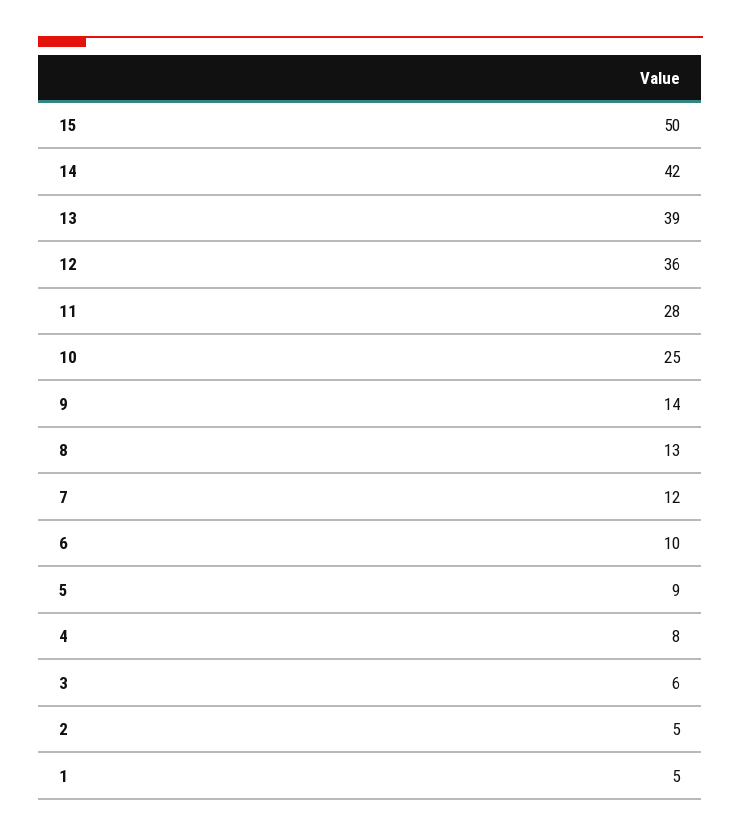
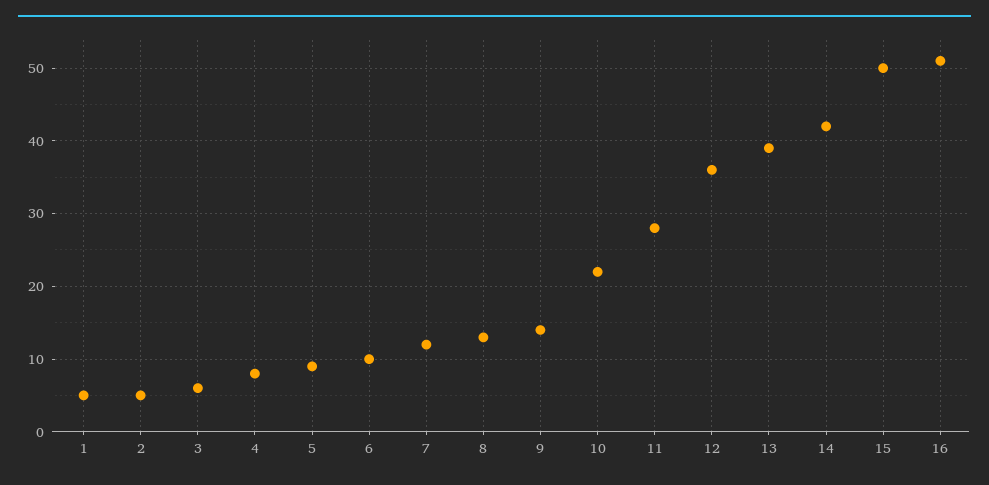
10: 25 -> 22
16: none -> 51

